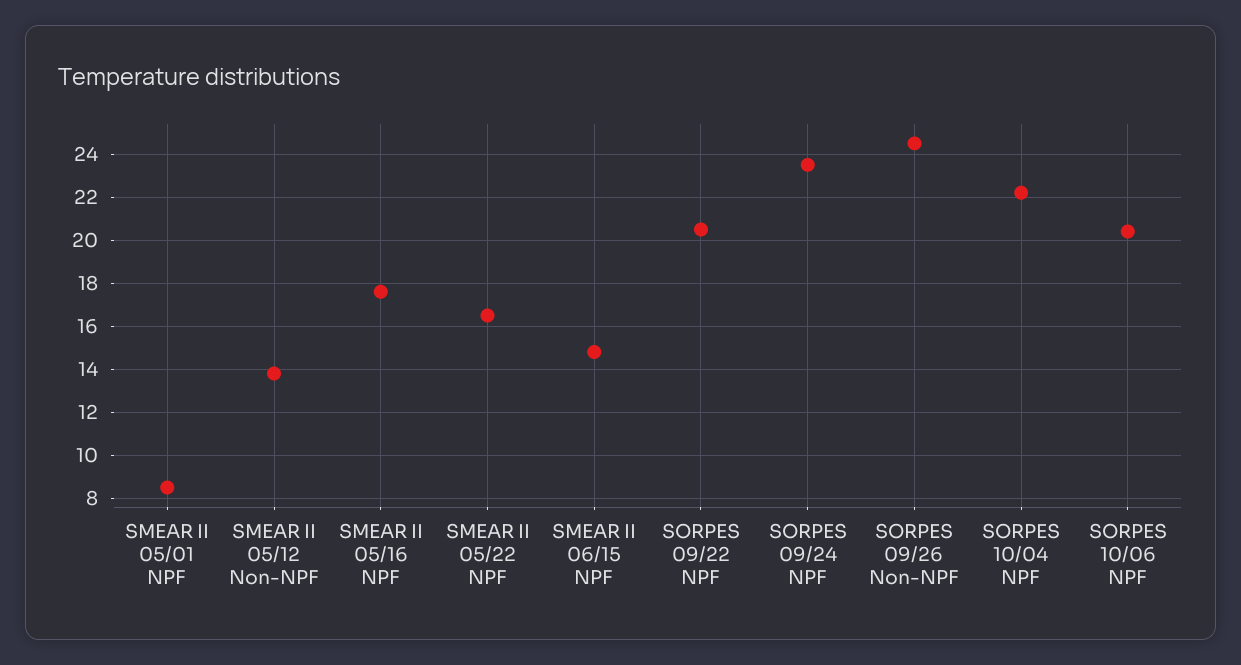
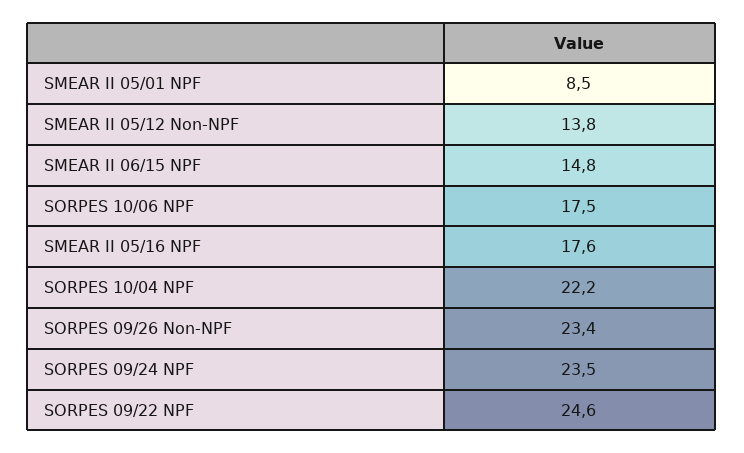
SMEAR II 05/22 NPF: 16.5 -> none
SORPES 09/22 NPF: 20.5 -> 24.6
SORPES 09/26 Non-NPF: 24.5 -> 23.4
SORPES 10/06 NPF: 20.5 -> 17.5

